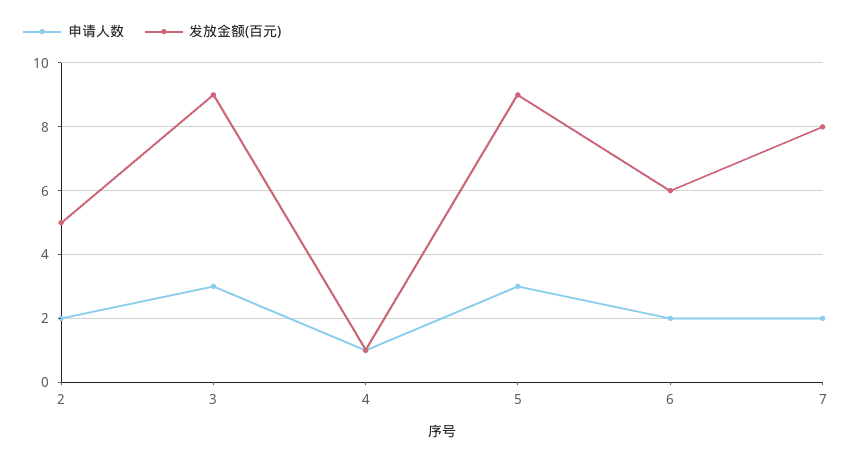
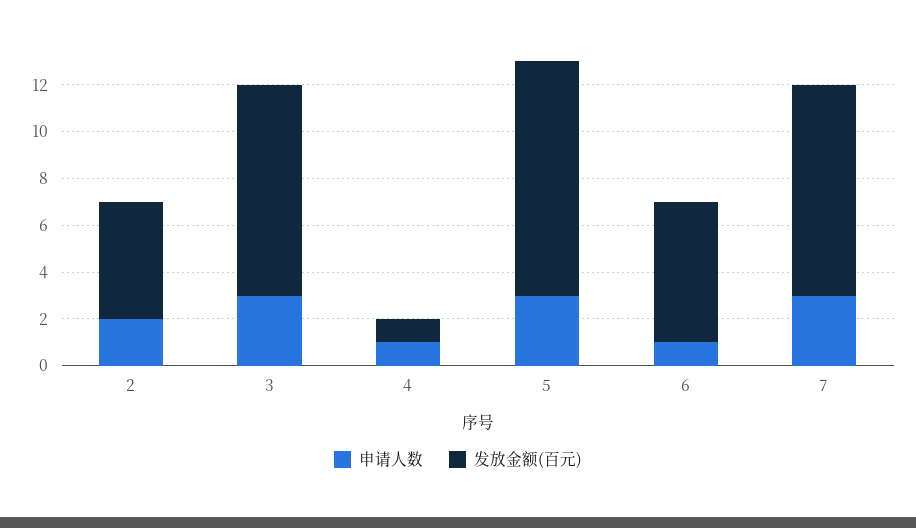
发放金额(百元), 5: 9 -> 10
申请人数, 6: 2 -> 1
申请人数, 7: 2 -> 3
发放金额(百元), 7: 8 -> 9

